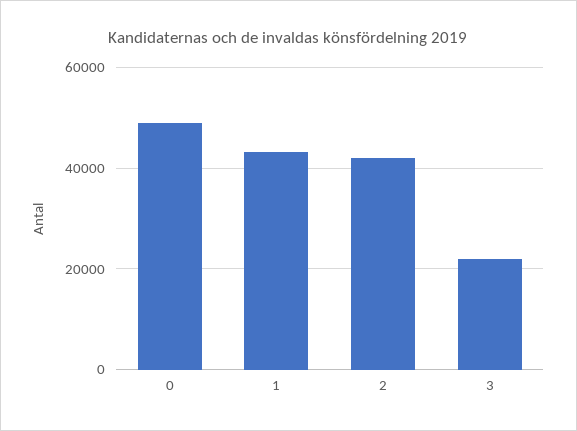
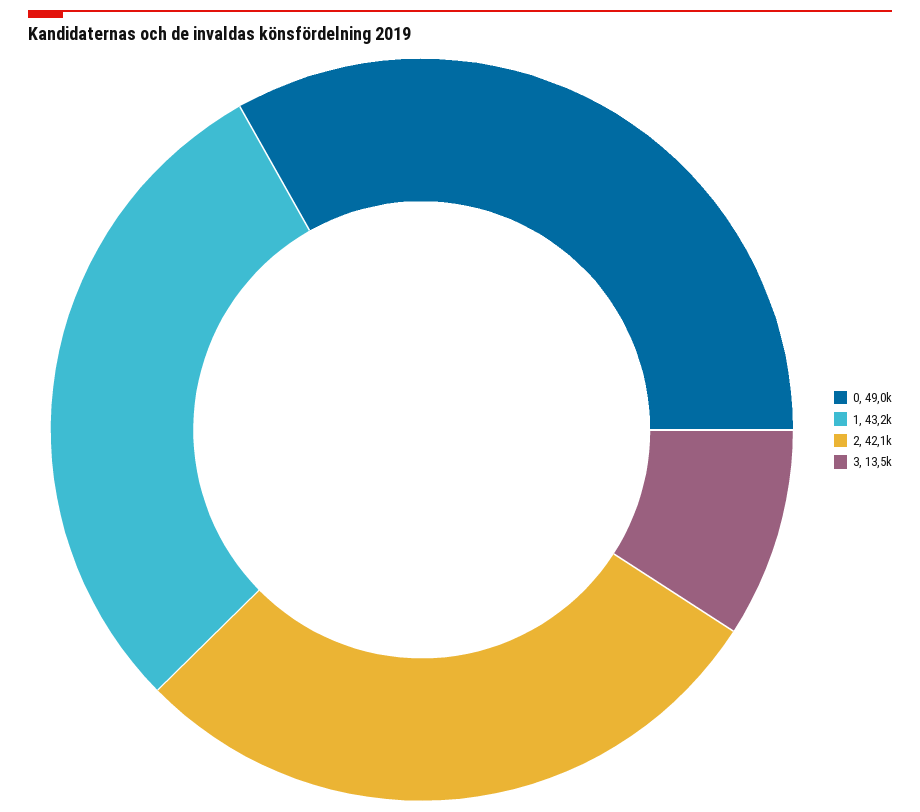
3: 22000 -> 13500

